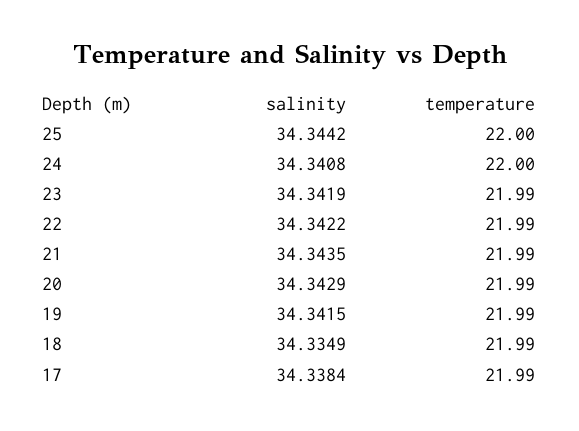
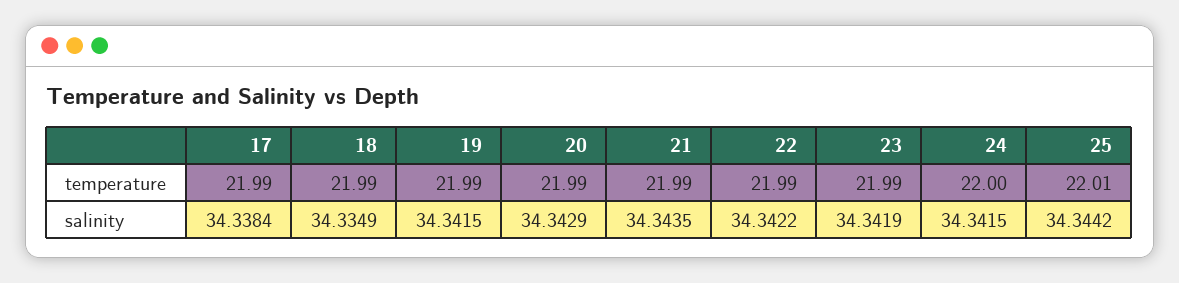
temperature, 25: 22 -> 22.01
salinity, 24: 34.3408 -> 34.3415

